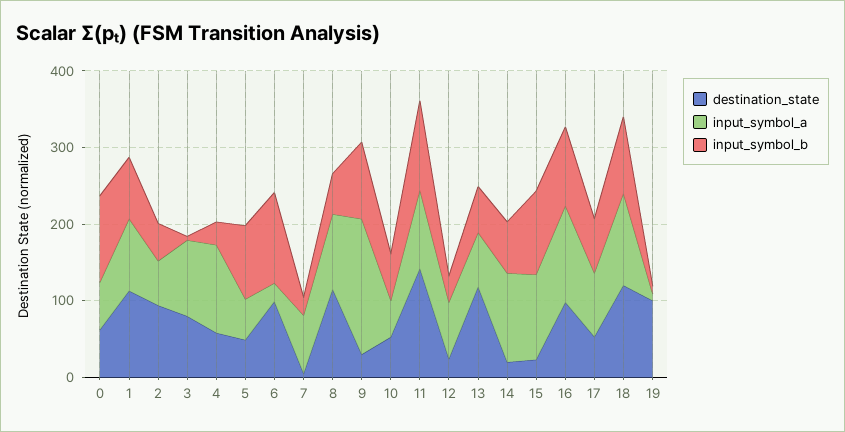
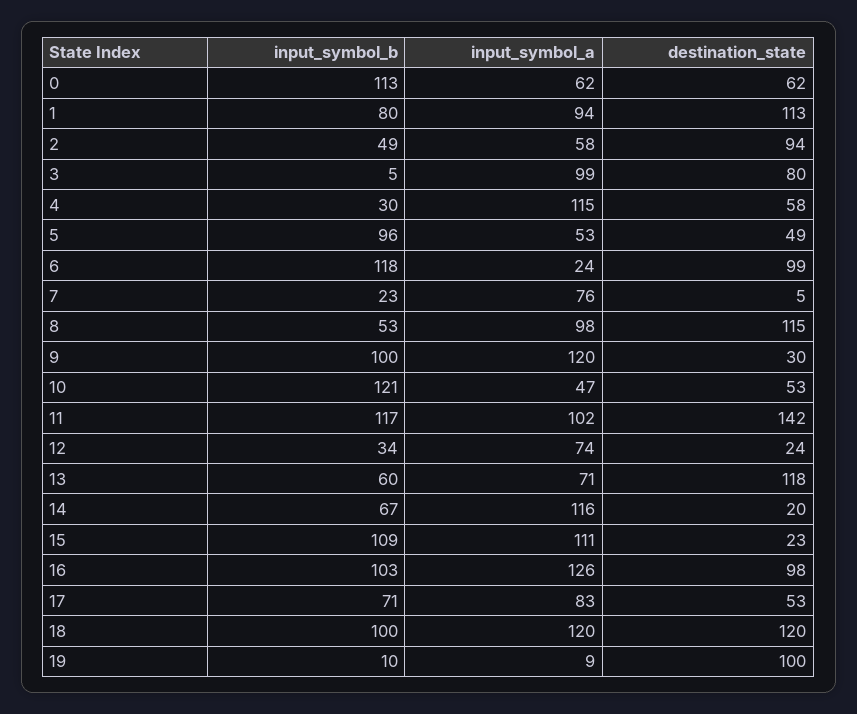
input_symbol_a, 9: 180 -> 120
input_symbol_b, 10: 60 -> 121

